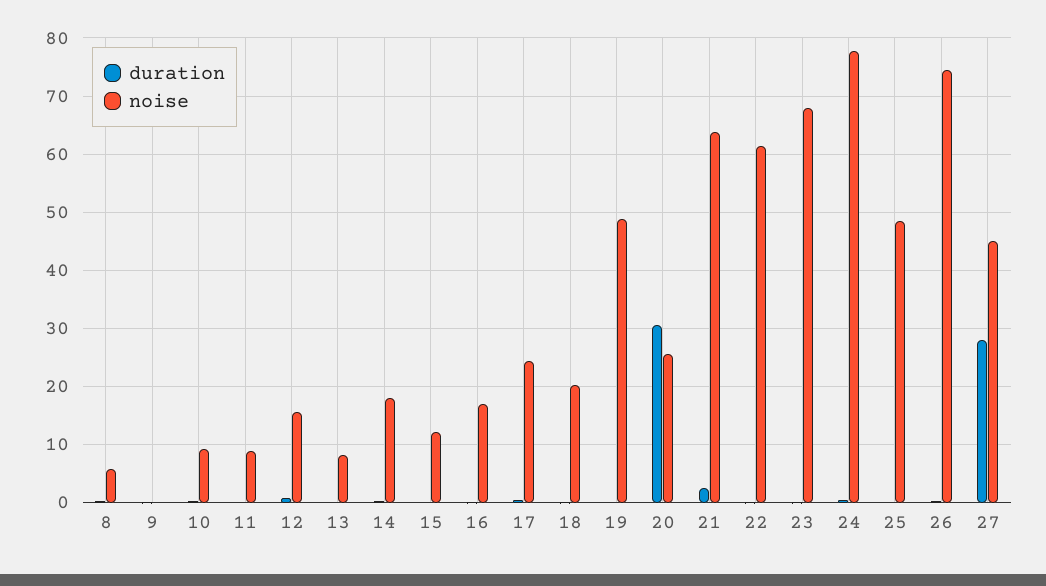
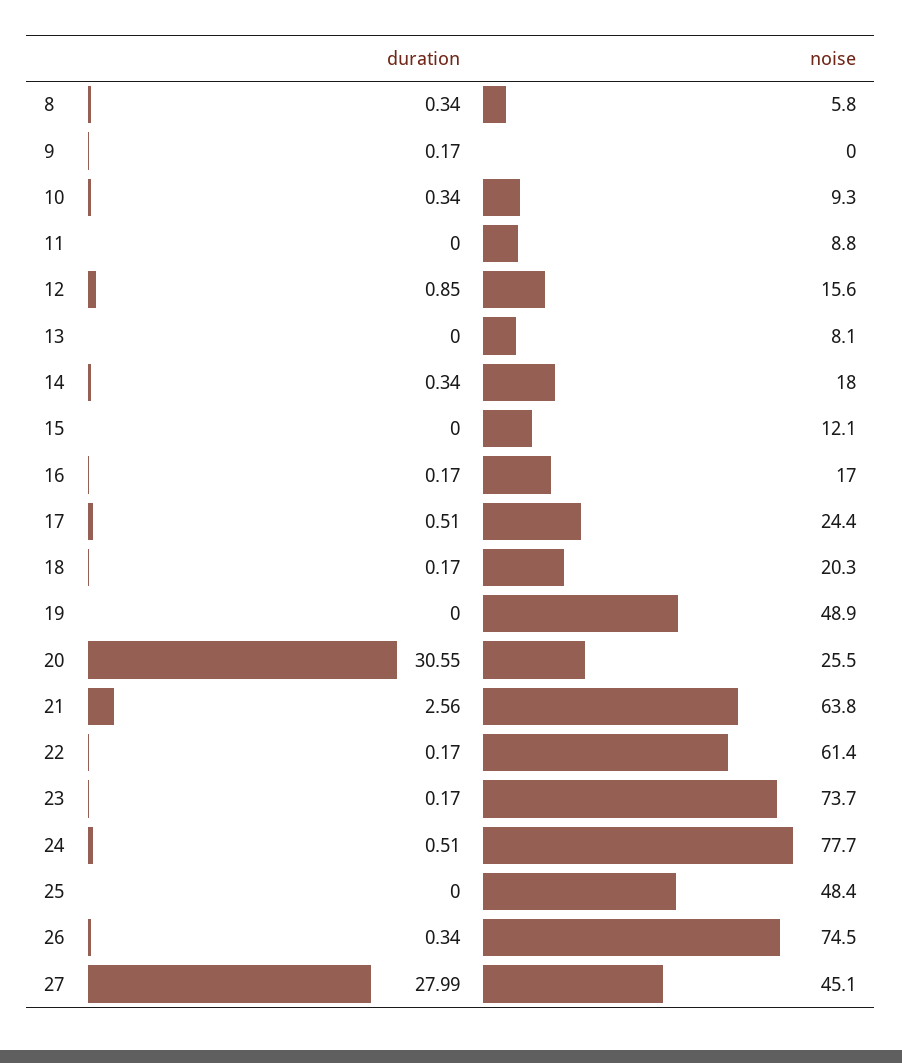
noise, 23: 68 -> 73.7

